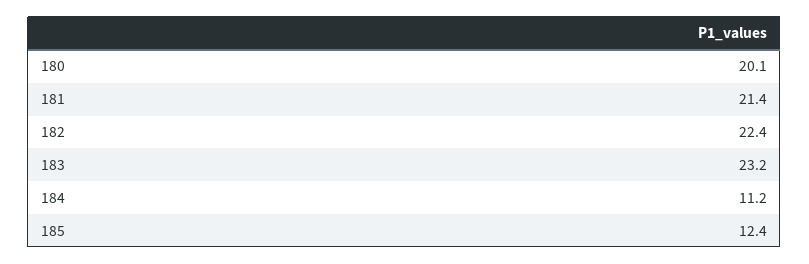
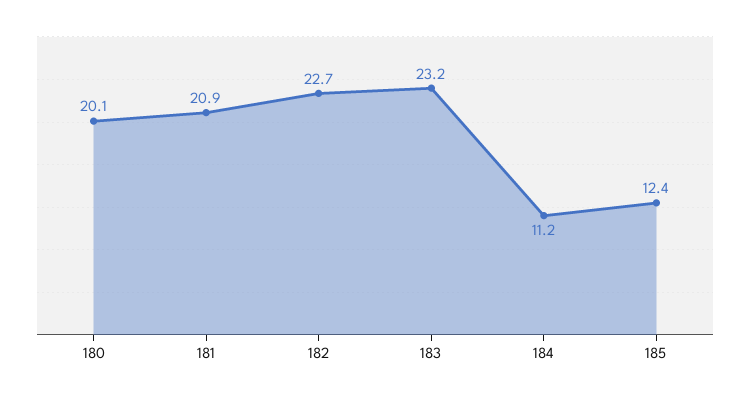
181: 21.4 -> 20.9
182: 22.4 -> 22.7

